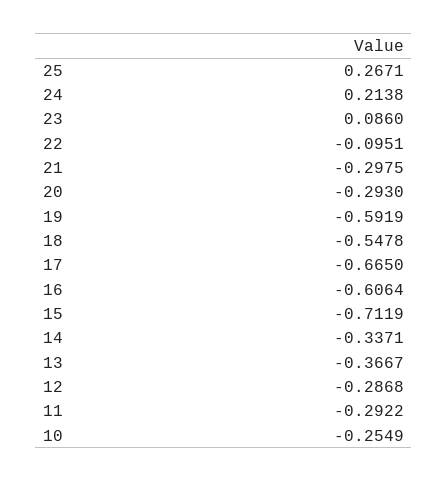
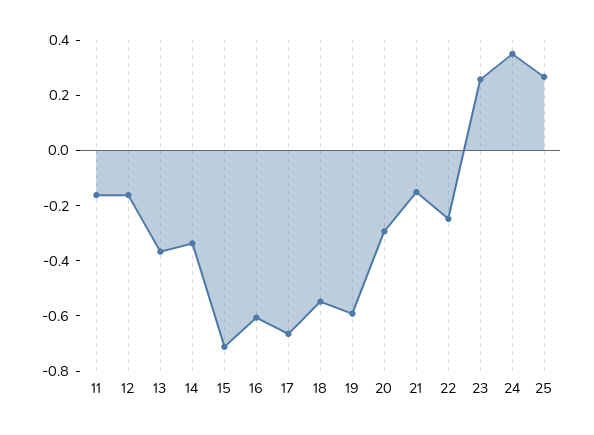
24: 0.2138 -> 0.35
23: 0.086 -> 0.25
22: -0.0951 -> -0.25
21: -0.2975 -> -0.15
12: -0.2868 -> -0.15
11: -0.2922 -> -0.15
10: -0.2549 -> none

